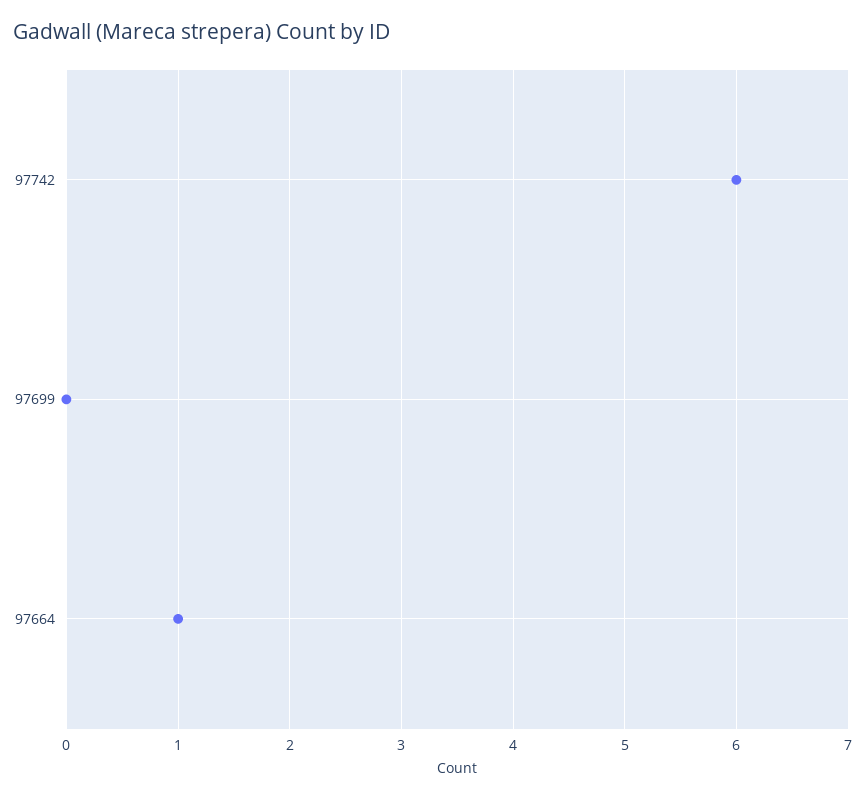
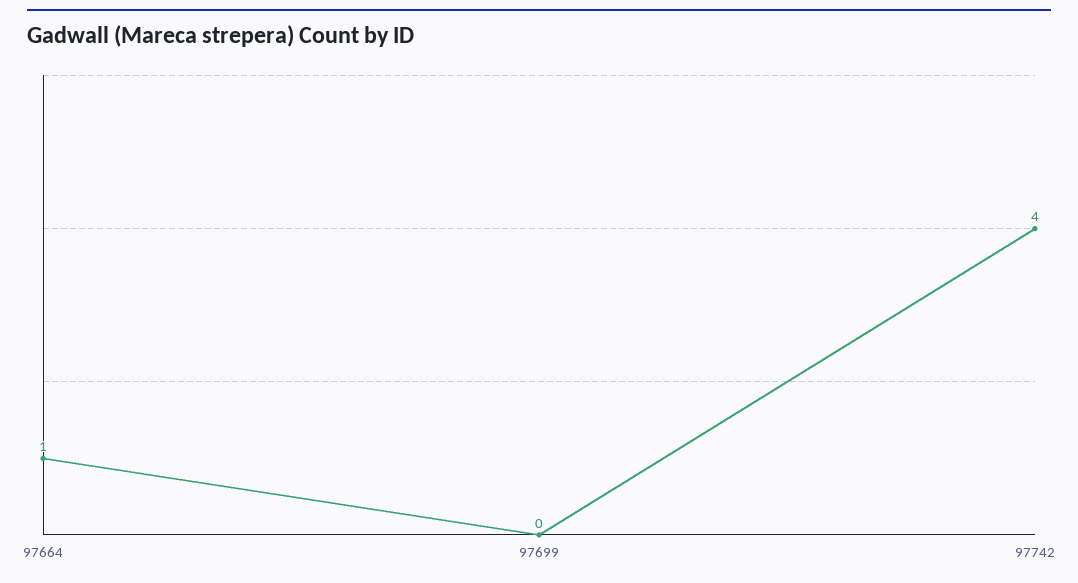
97742: 6 -> 4

